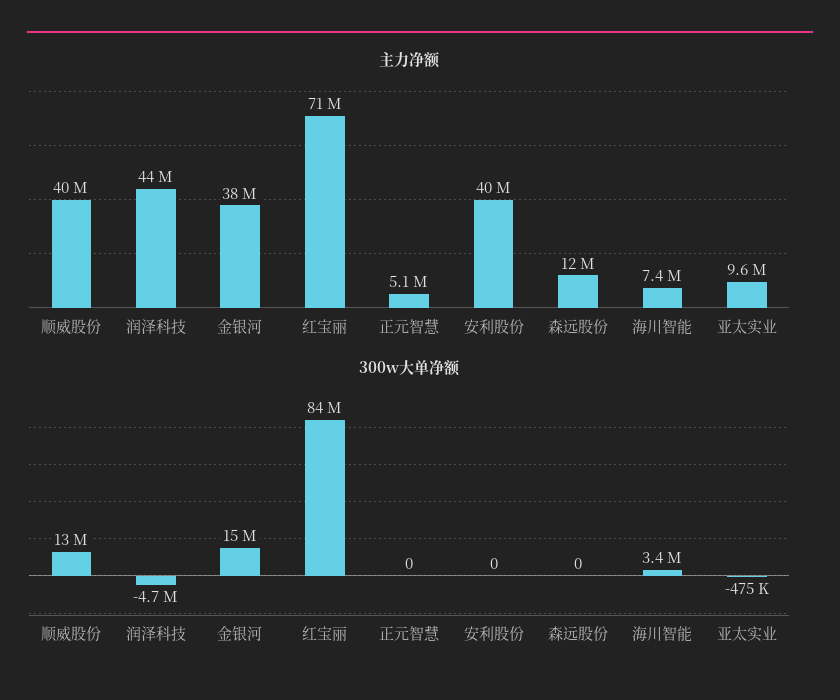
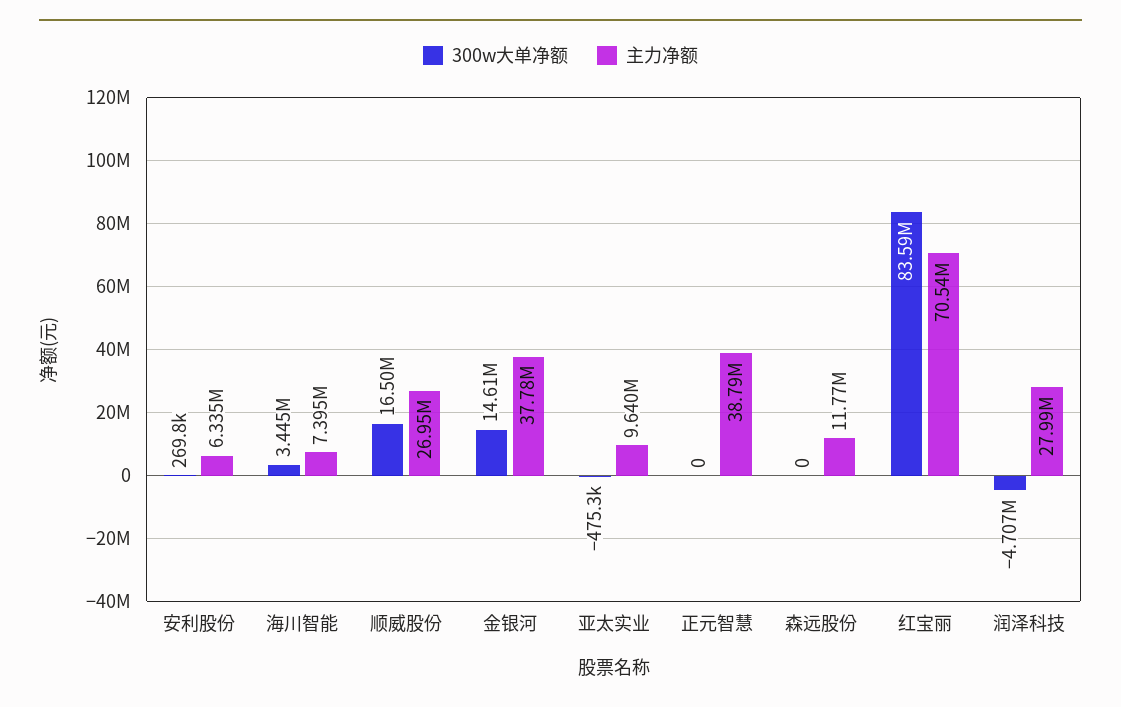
主力净额, 顺威股份: 40000000 -> 26950000
主力净额, 润泽科技: 44000000 -> 27990000
主力净额, 正元智慧: 5100000 -> 38790000
主力净额, 安利股份: 40000000 -> 6335000
300w大单净额, 顺威股份: 13000000 -> 16500000
300w大单净额, 安利股份: 0 -> 269800

